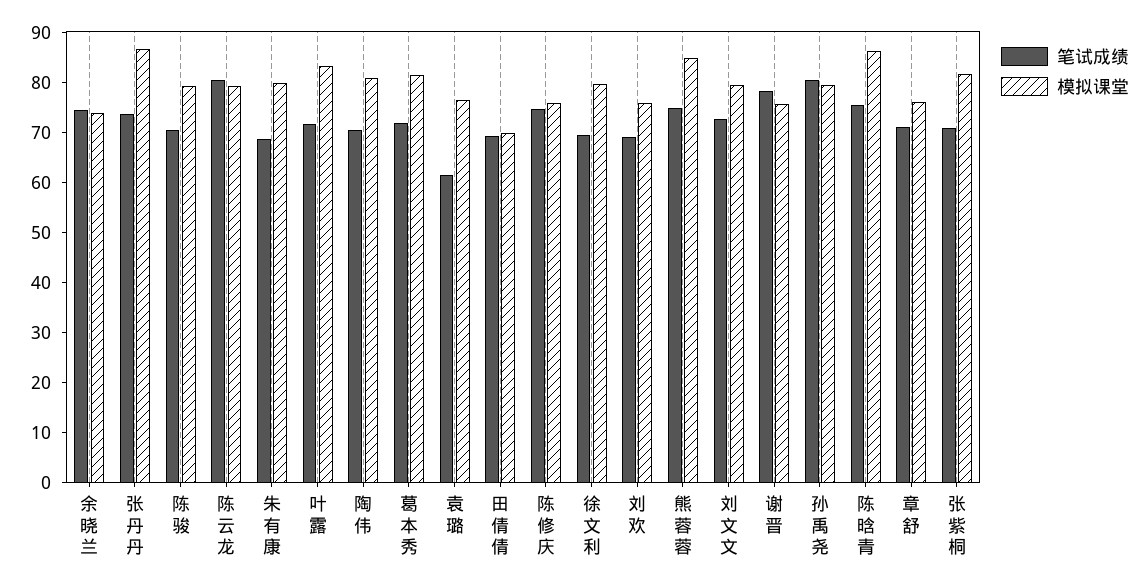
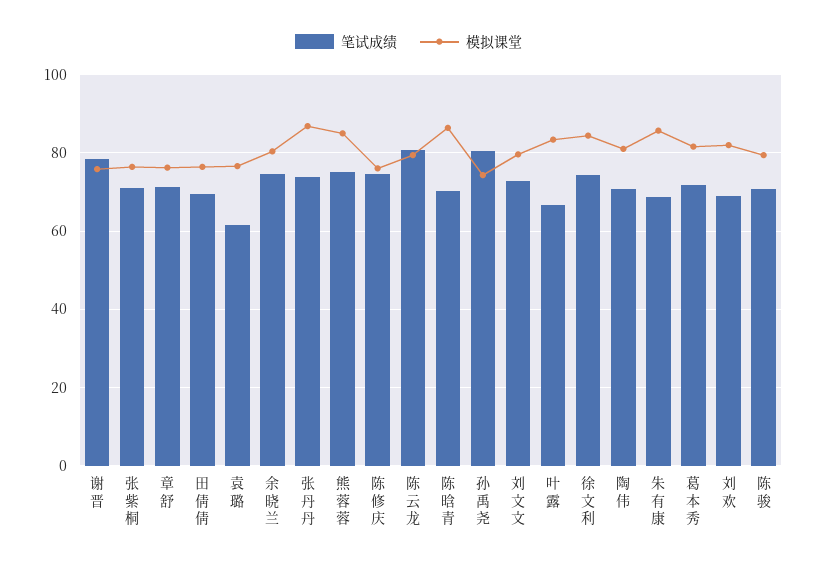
模拟课堂, 余晓兰: 74 -> 80
模拟课堂, 朱有康: 80 -> 86
笔试成绩, 叶露: 72 -> 66
模拟课堂, 田倩倩: 70 -> 76
笔试成绩, 徐文利: 70 -> 74
模拟课堂, 徐文利: 80 -> 84
模拟课堂, 刘欢: 76 -> 82
模拟课堂, 孙禹尧: 80 -> 74
笔试成绩, 陈晗青: 76 -> 70
模拟课堂, 张紫桐: 82 -> 76

